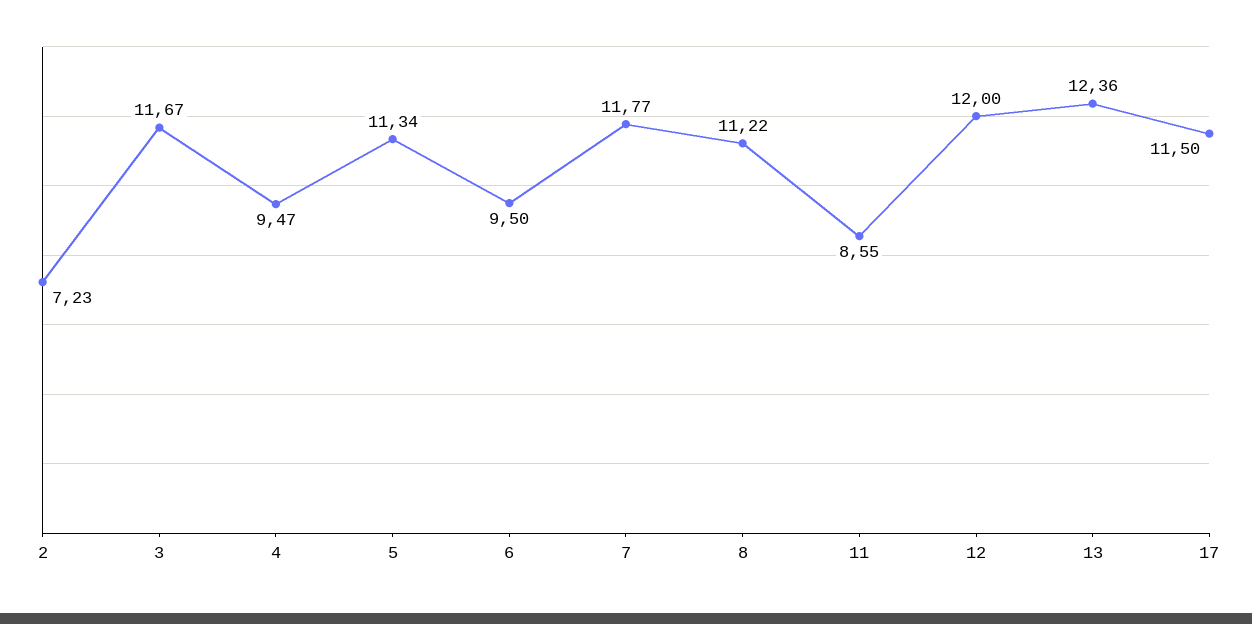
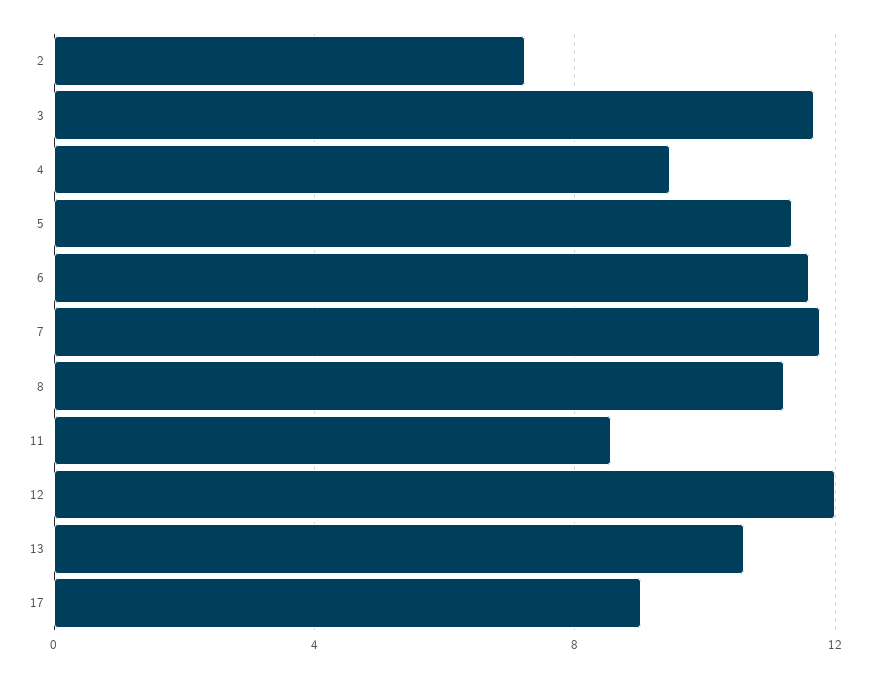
6: 9.5 -> 11.5
13: 12.36 -> 10.5
17: 11.5 -> 9

